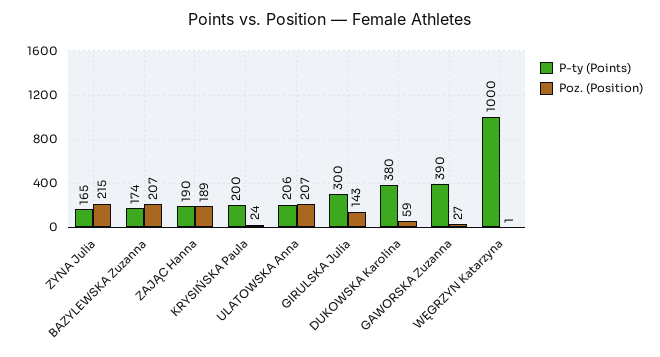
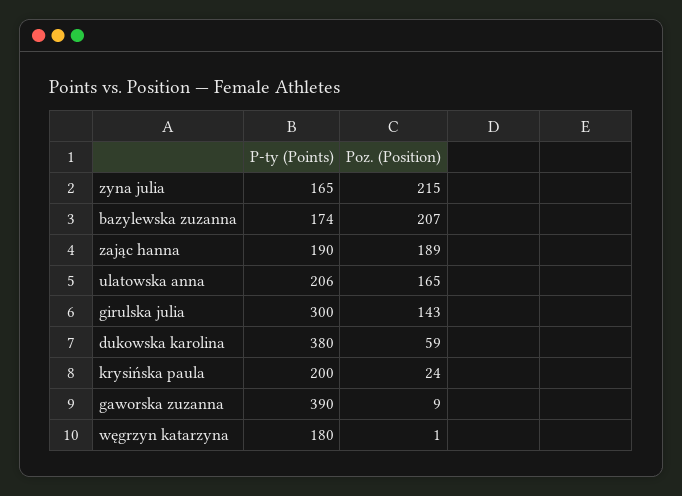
Poz. (Position), ULATOWSKA Anna: 207 -> 165
Poz. (Position), GAWORSKA Zuzanna: 27 -> 9
P-ty (Points), WĘGRZYN Katarzyna: 1000 -> 180

